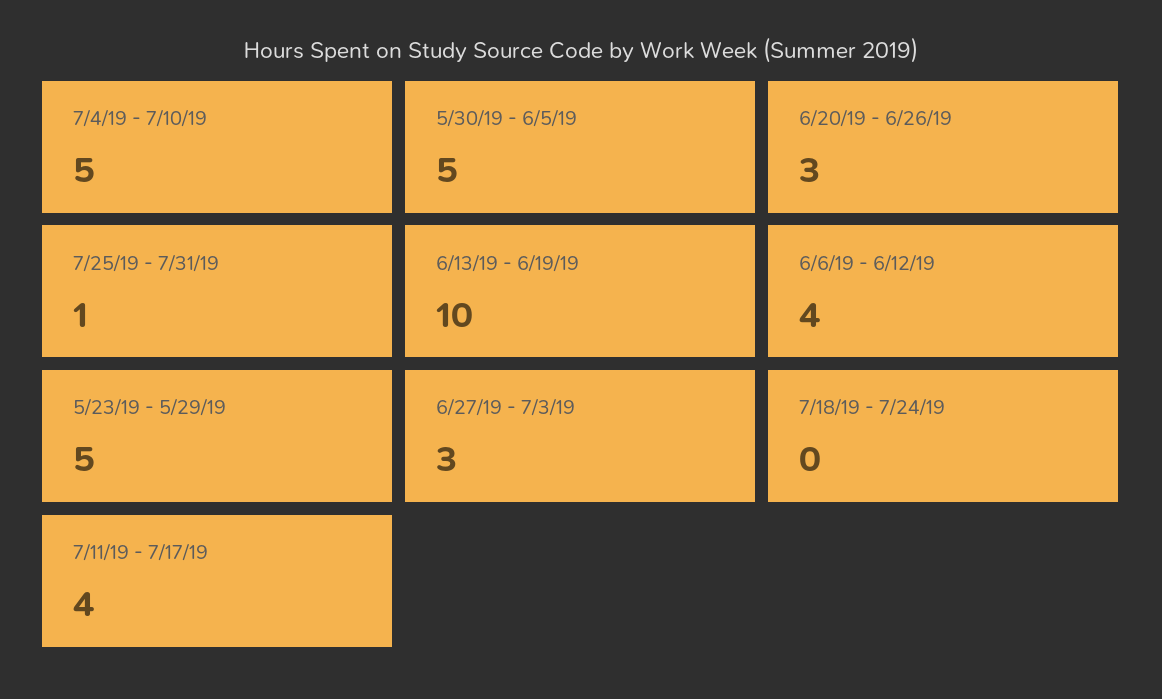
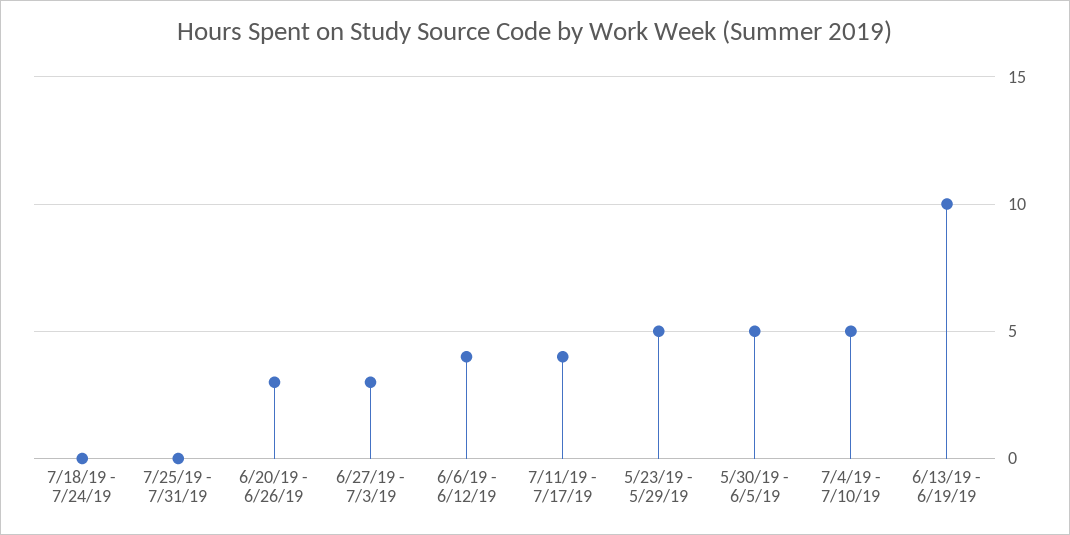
7/25/19 - 7/31/19: 1 -> 0

